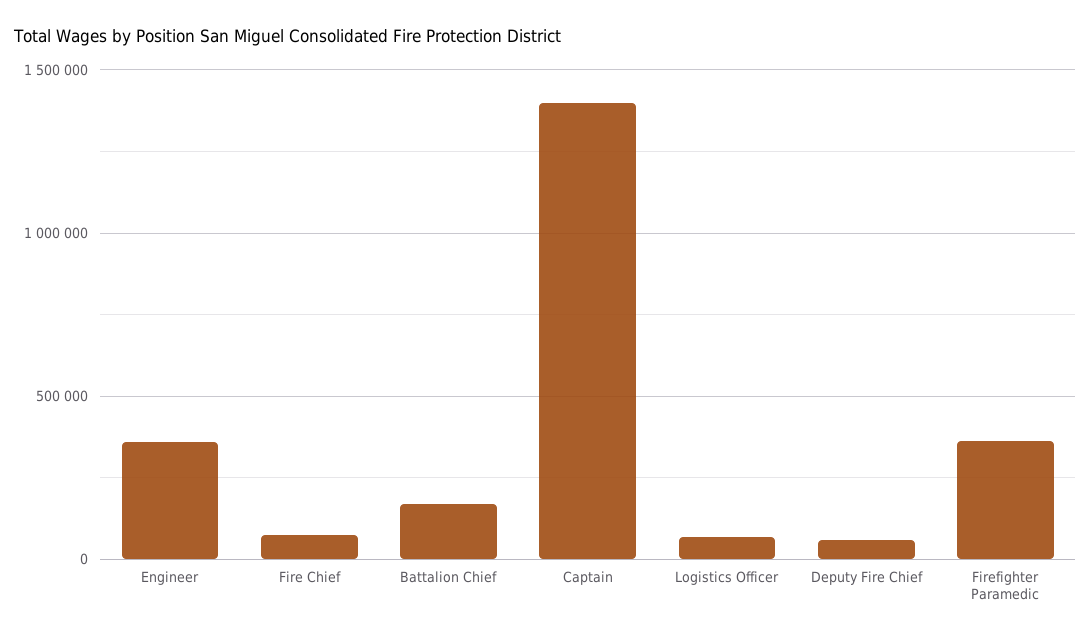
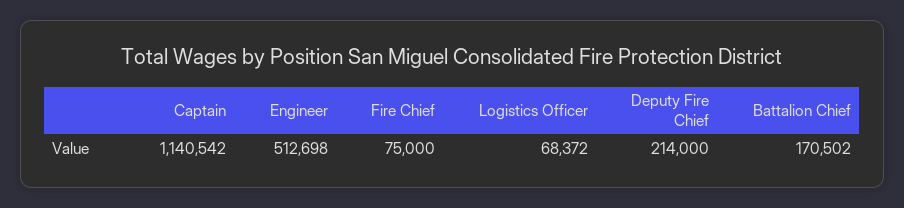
Engineer: 350000 -> 512698
Captain: 1400000 -> 1140542
Deputy Fire Chief: 50000 -> 214000
Firefighter Paramedic: 350000 -> none

